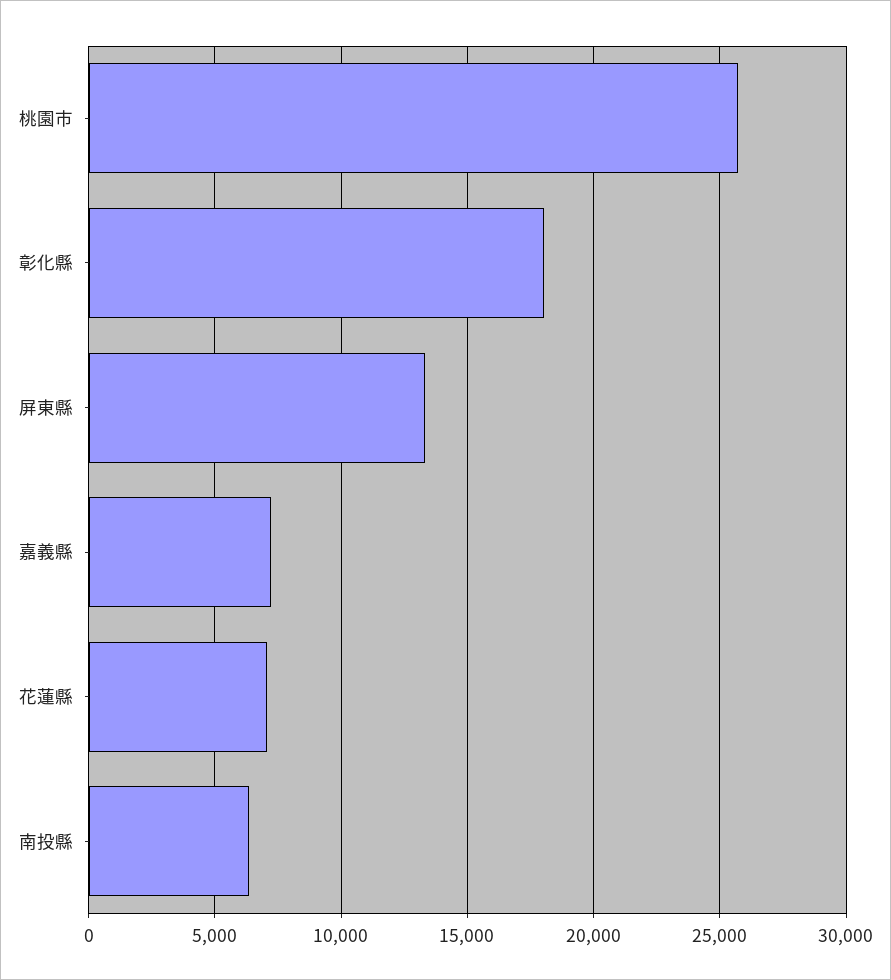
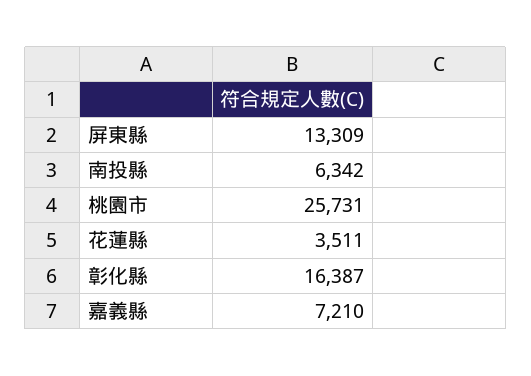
彰化縣: 18000 -> 16387
花蓮縣: 7000 -> 3511

